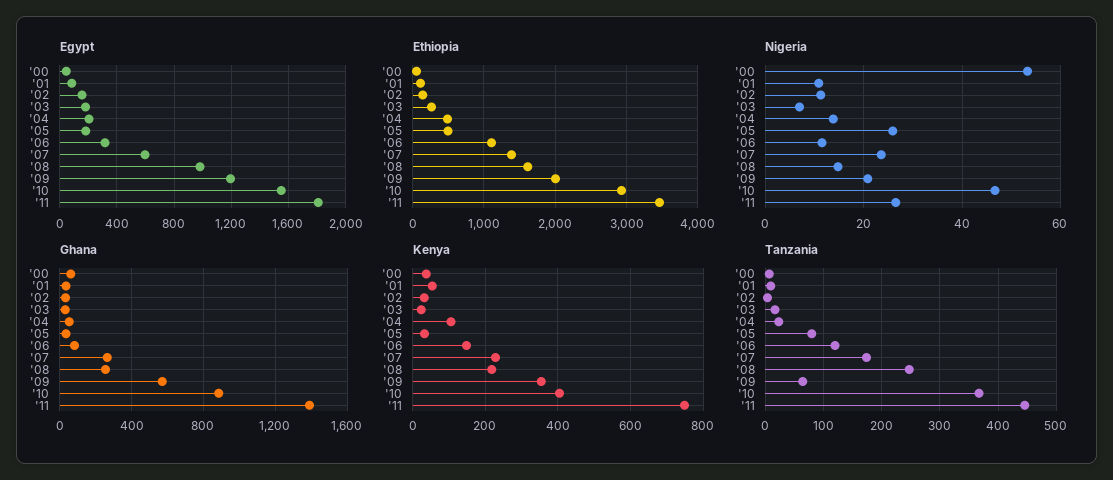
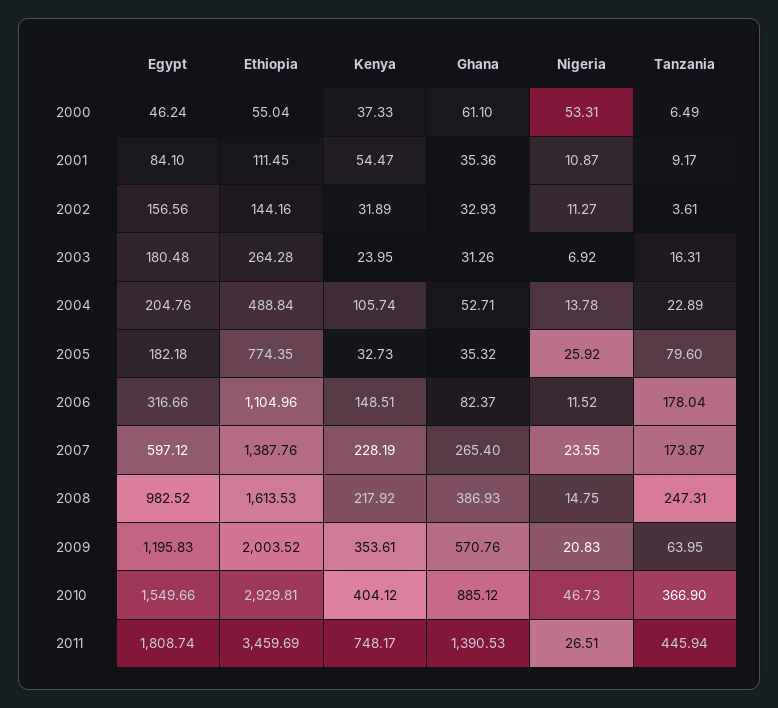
Ethiopia, '05: 500 -> 774.35
Ghana, '08: 250 -> 386.93
Tanzania, '06: 120 -> 178.04

